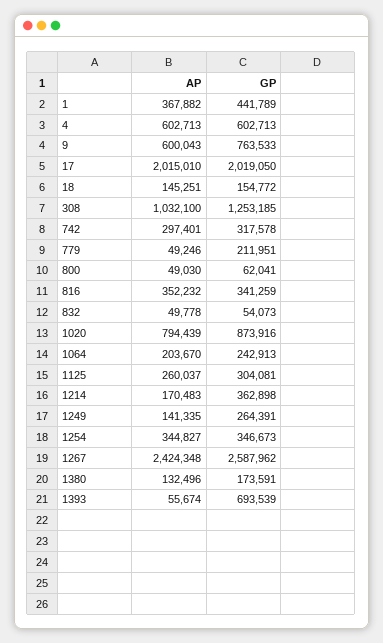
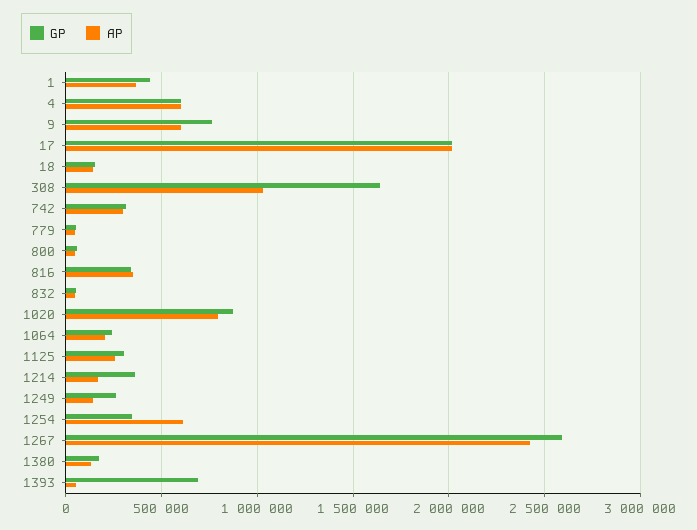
GP, 308: 1253185 -> 1650000
GP, 779: 211951 -> 50000
AP, 1254: 344827 -> 600000

